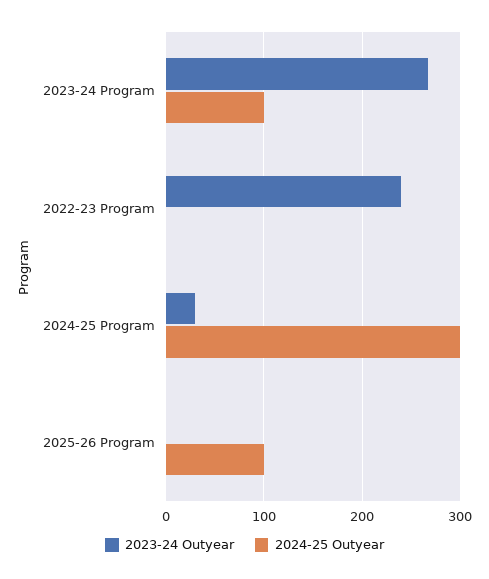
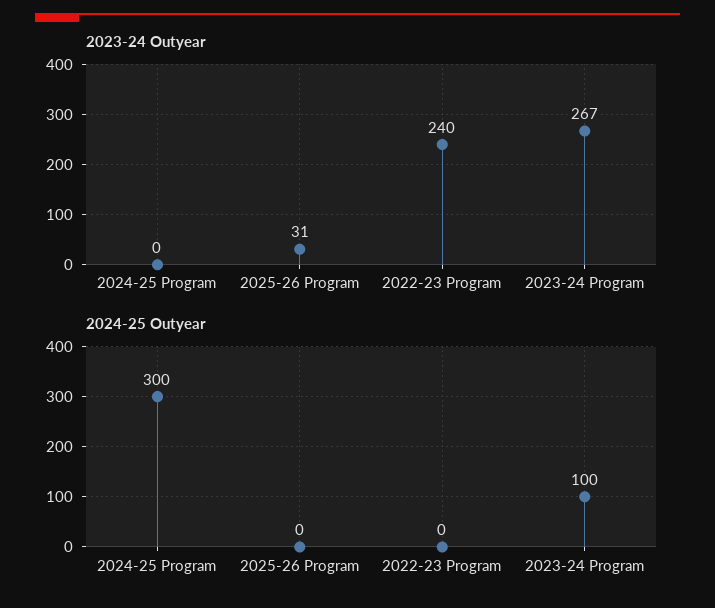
2023-24 Outyear, 2024-25 Program: 30 -> 0
2023-24 Outyear, 2025-26 Program: 0 -> 31
2024-25 Outyear, 2025-26 Program: 100 -> 0

